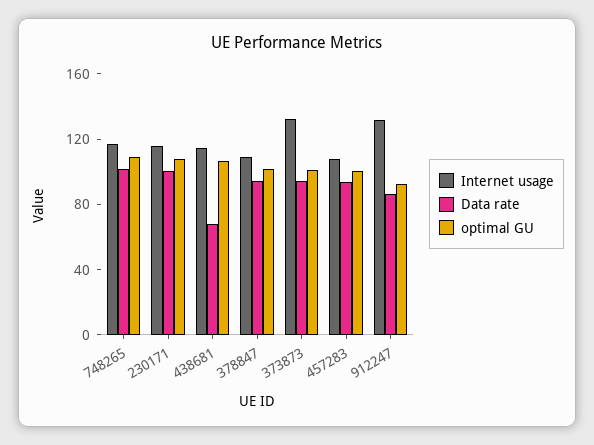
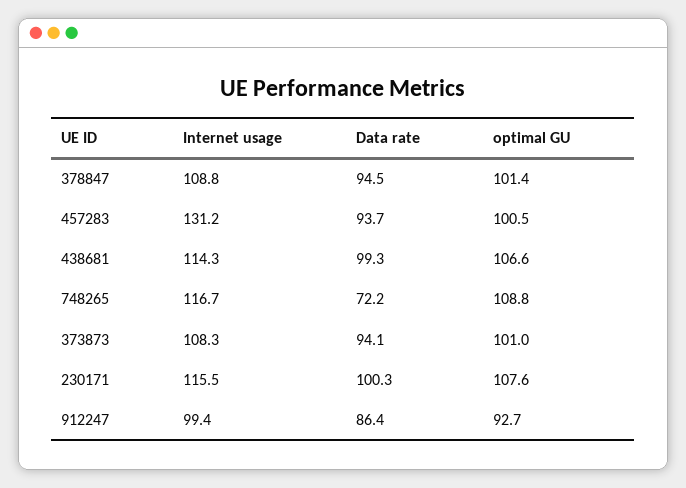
Data rate, 748265: 100 -> 72.2
Data rate, 438681: 70 -> 99.3
Internet usage, 373873: 130 -> 108.3
Internet usage, 457283: 110 -> 131.2
Internet usage, 912247: 130 -> 99.4

